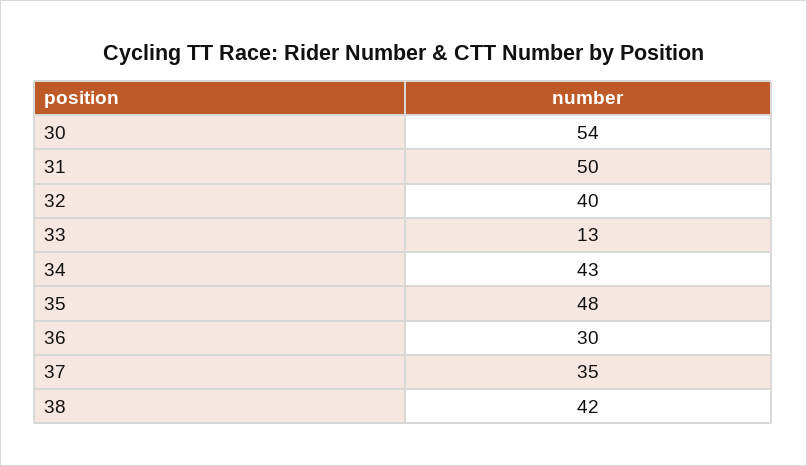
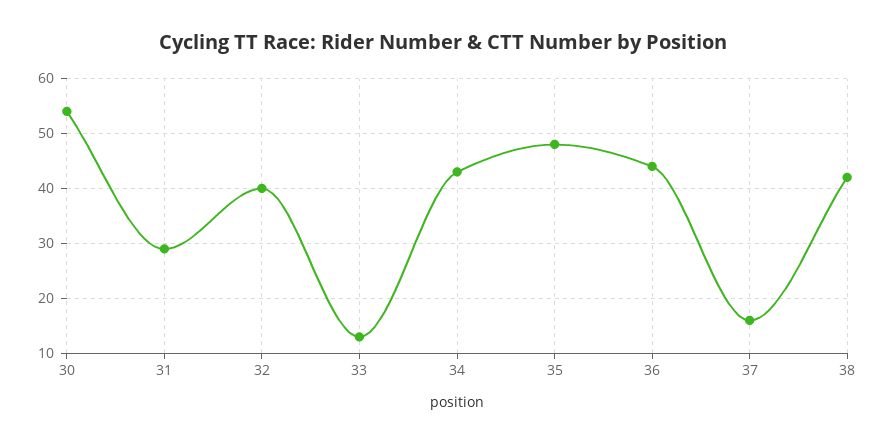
31: 50 -> 30
36: 30 -> 45
37: 35 -> 15

